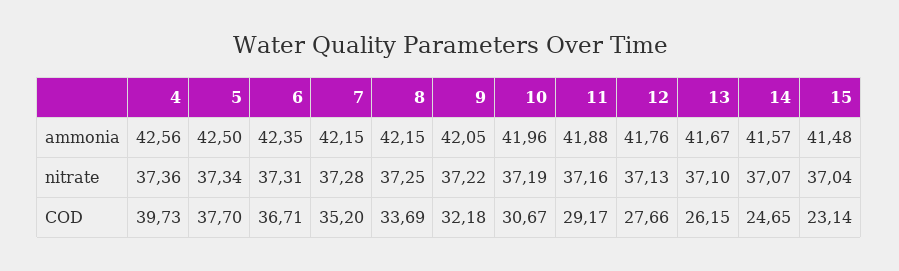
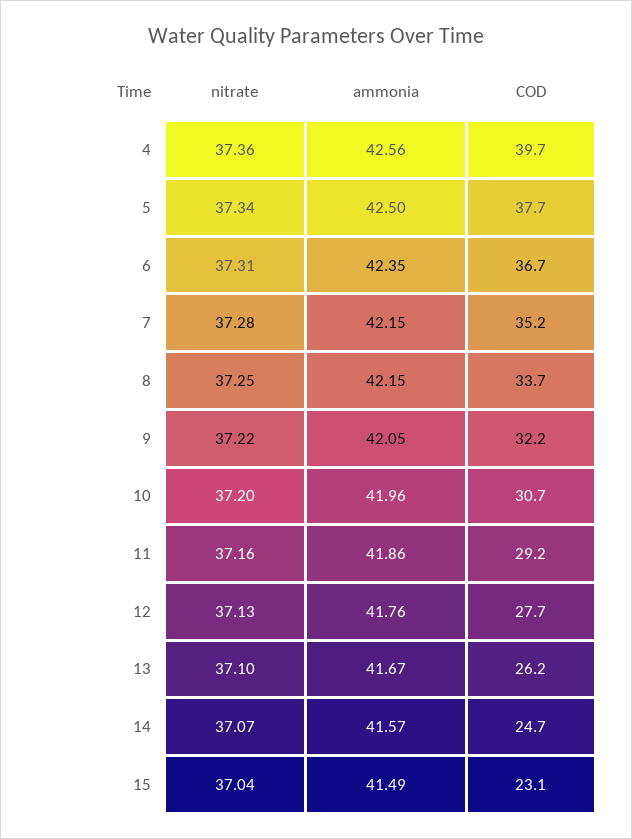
11, ammonia: 41.88 -> 41.86
15, ammonia: 41.48 -> 41.49
10, nitrate: 37.19 -> 37.2

